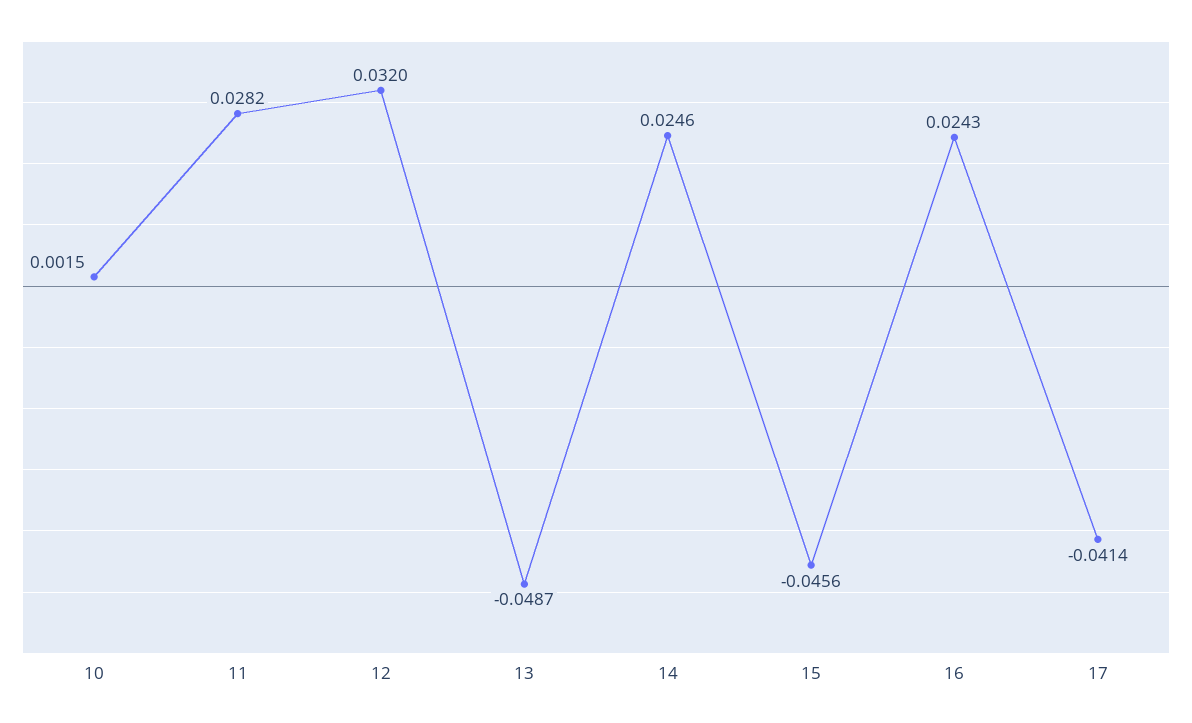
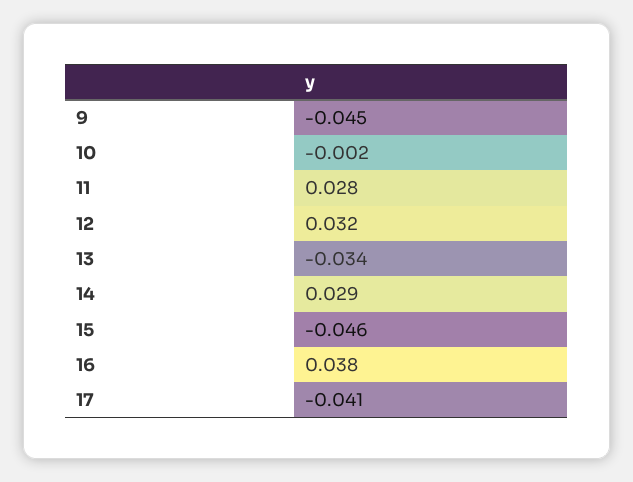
10: 0.0015 -> -0.002
13: -0.0487 -> -0.034
14: 0.0246 -> 0.029
16: 0.0243 -> 0.038
9: none -> -0.045

